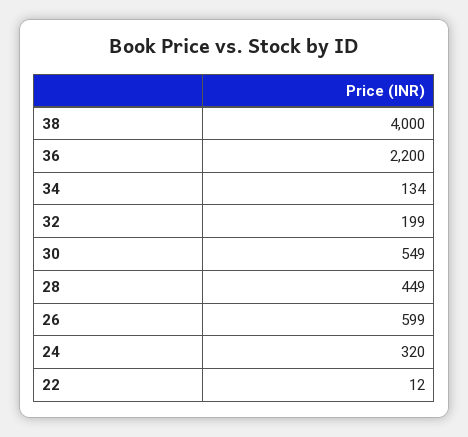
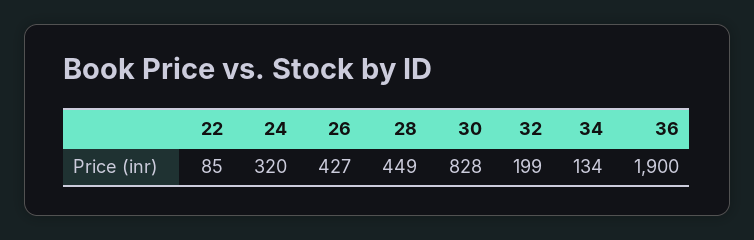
38: 4000 -> none
36: 2200 -> 1900
30: 549 -> 828
26: 599 -> 427
22: 12 -> 85

